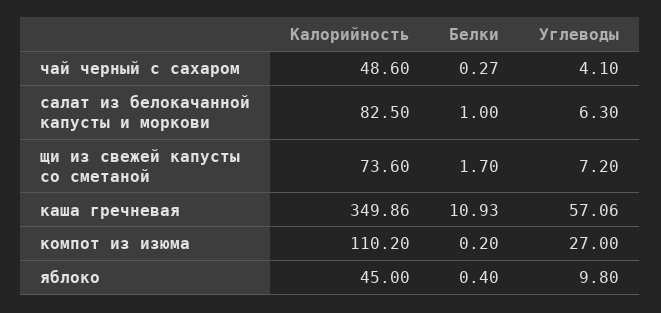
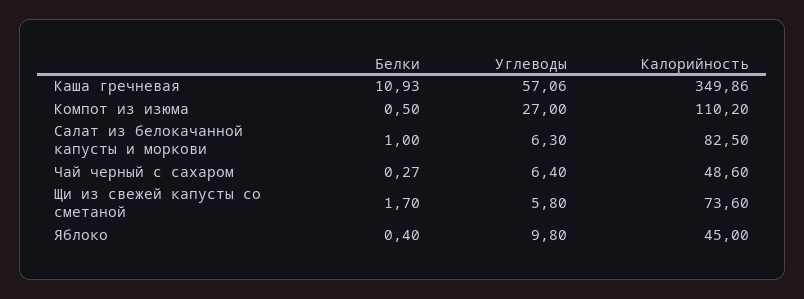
Углеводы, чай черный с сахаром: 4.1 -> 6.4
Углеводы, щи из свежей капусты со сметаной: 7.2 -> 5.8
Белки, компот из изюма: 0.2 -> 0.5

